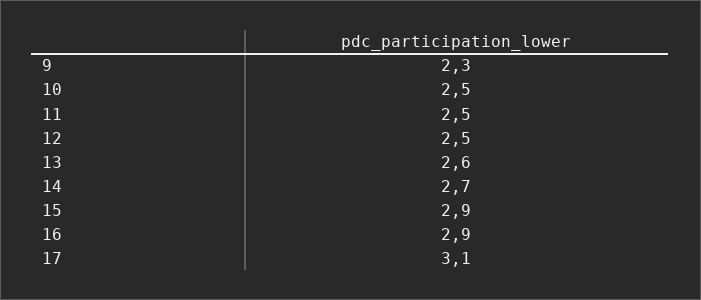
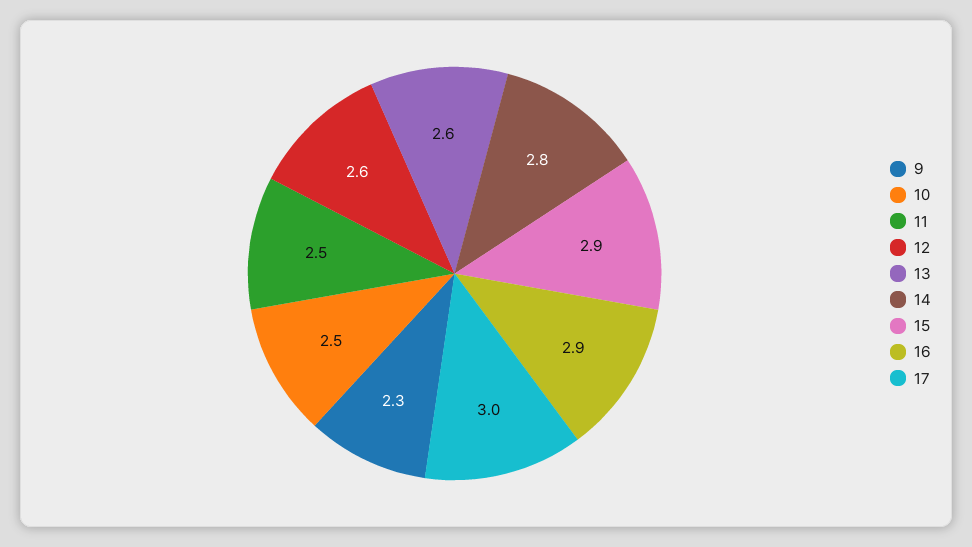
12: 2.5 -> 2.6
14: 2.7 -> 2.8
17: 3.1 -> 3

